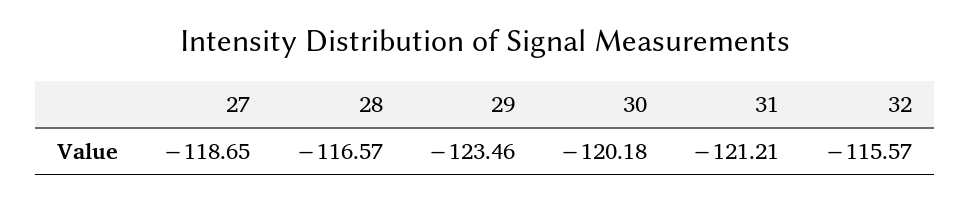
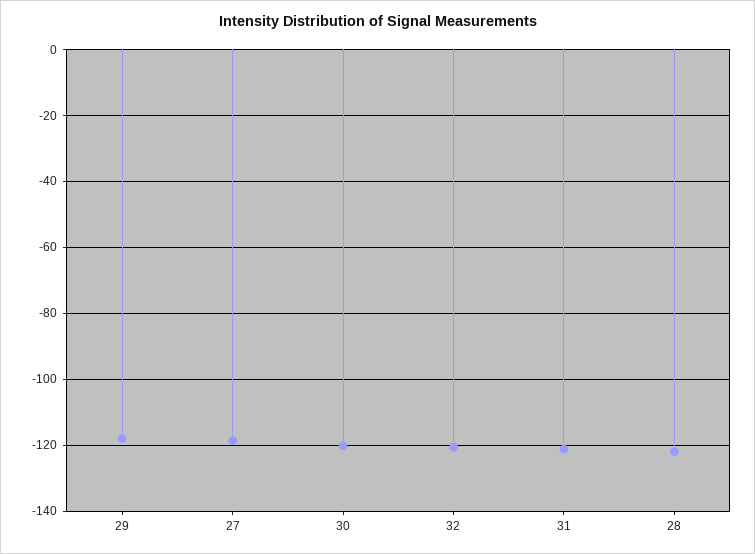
28: -116.57 -> -122
29: -123.46 -> -118
32: -115.57 -> -120

